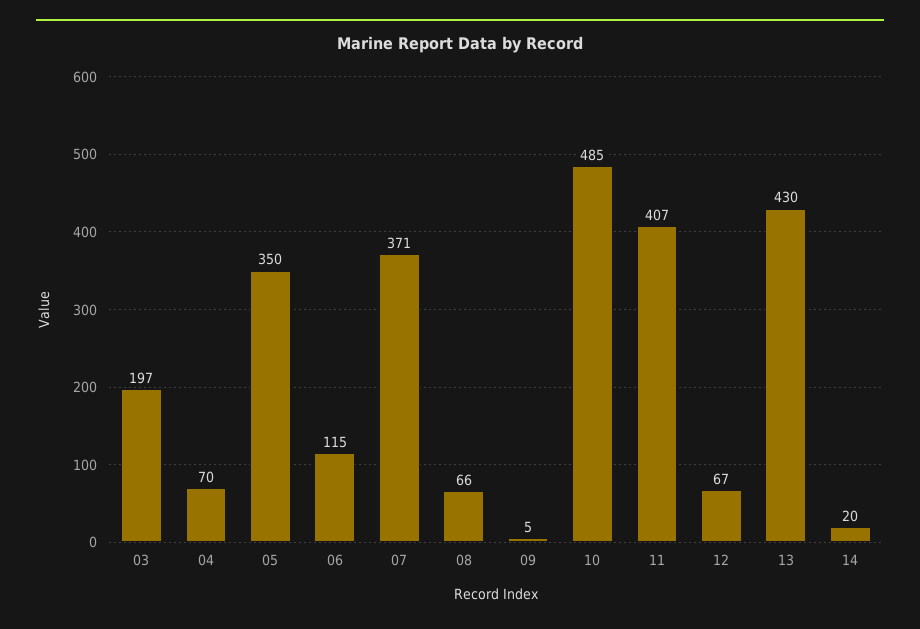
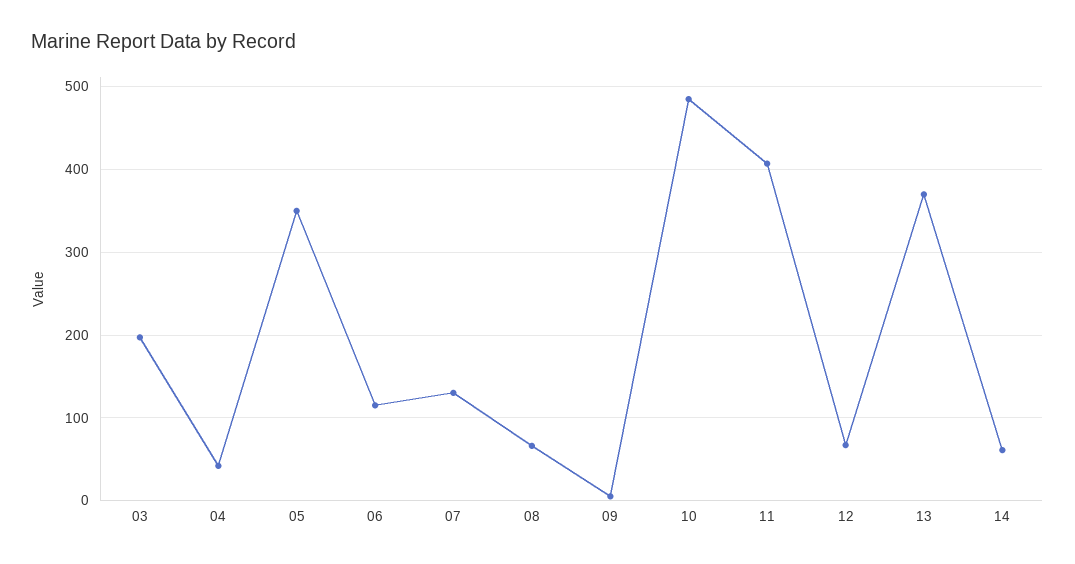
04: 70 -> 40
07: 371 -> 130
13: 430 -> 370
14: 20 -> 60

